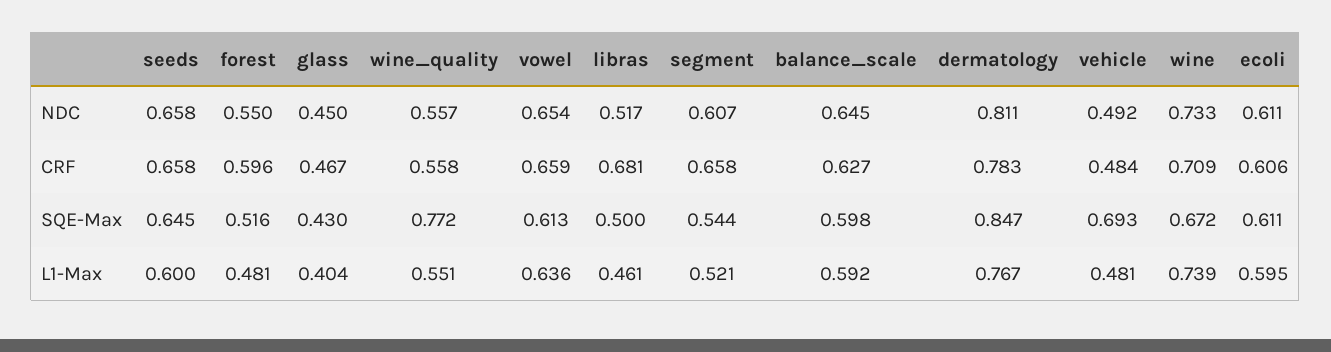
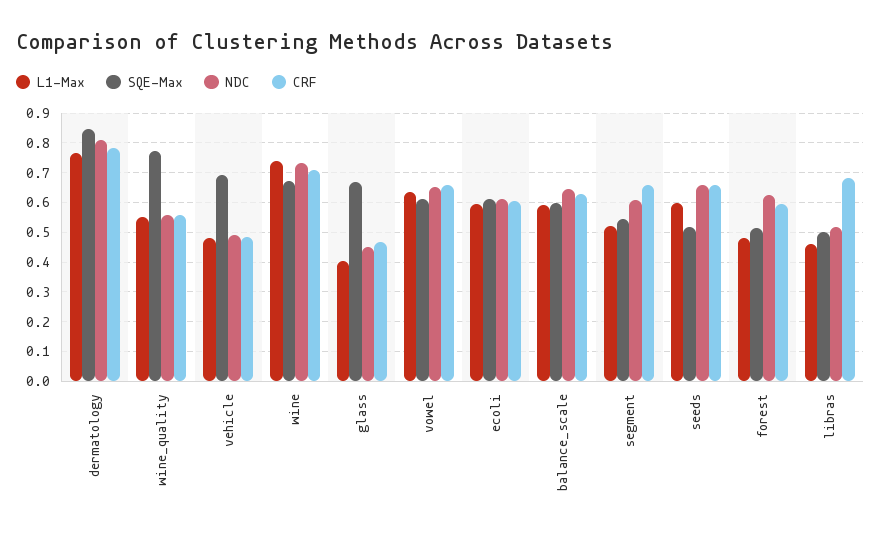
NDC, forest: 0.55 -> 0.625
SQE-Max, seeds: 0.645 -> 0.525
SQE-Max, glass: 0.43 -> 0.675

